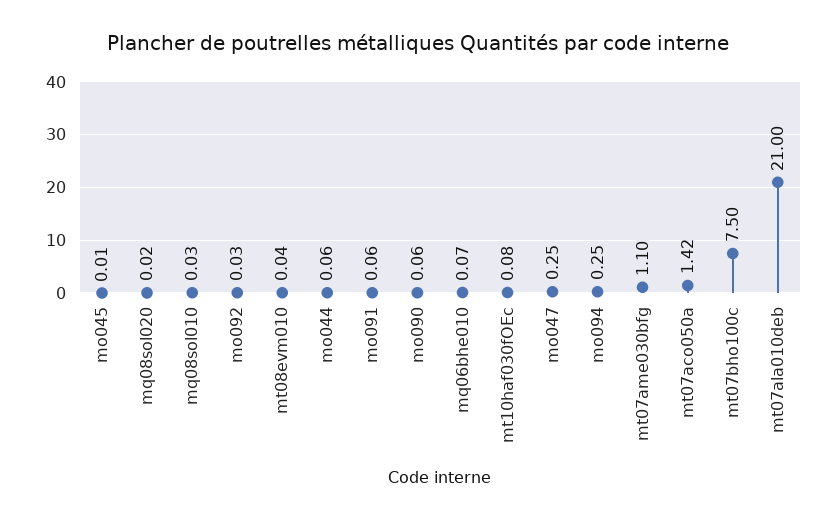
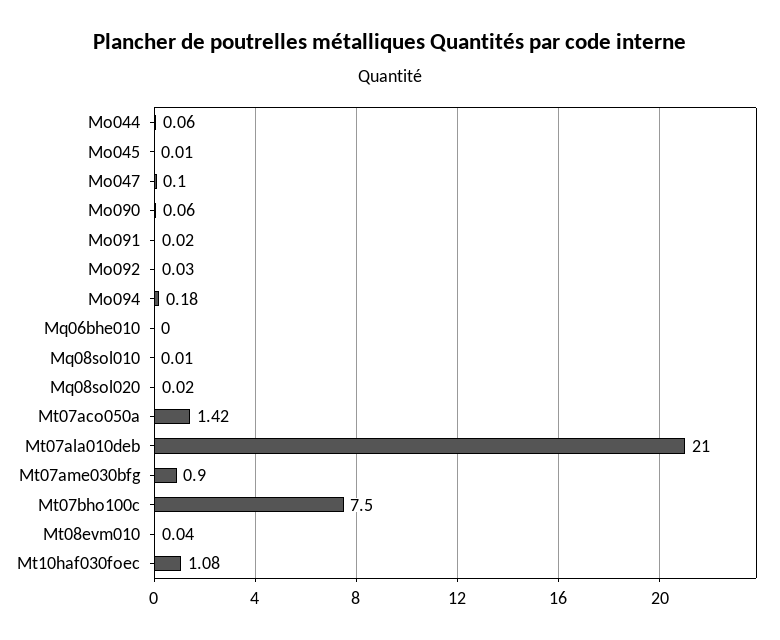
mq08sol010: 0.03 -> 0.01
mo091: 0.06 -> 0.02
mq06bhe010: 0.07 -> 0
mt10haf030fOEc: 0.08 -> 1.08
mo047: 0.25 -> 0.1
mo094: 0.25 -> 0.18
mt07ame030bfg: 1.1 -> 0.9

